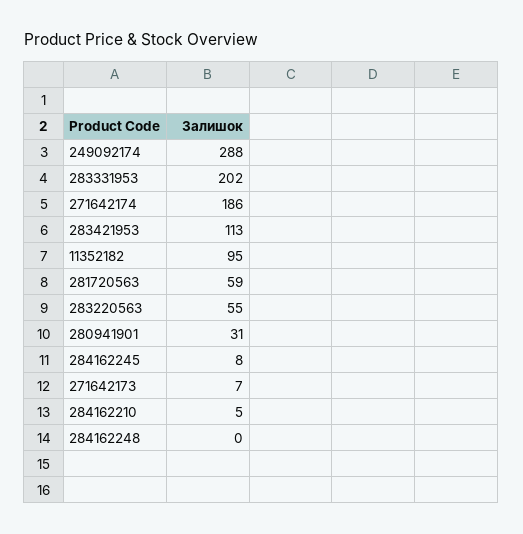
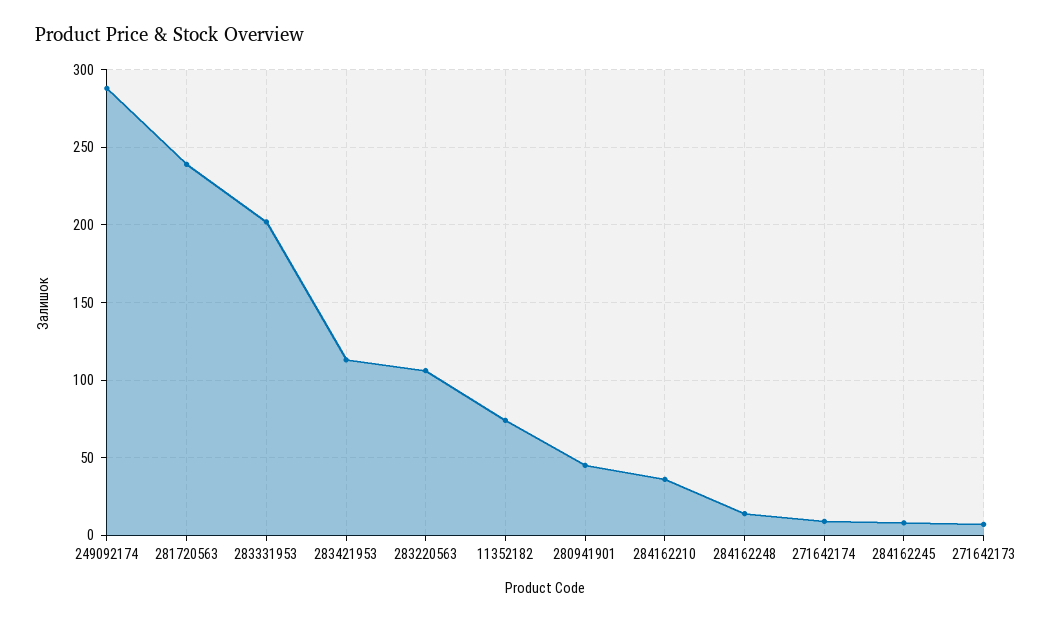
271642174: 186 -> 10
11352182: 95 -> 75
281720563: 59 -> 240
283220563: 55 -> 105
280941901: 31 -> 45
284162210: 5 -> 35
284162248: 0 -> 15

